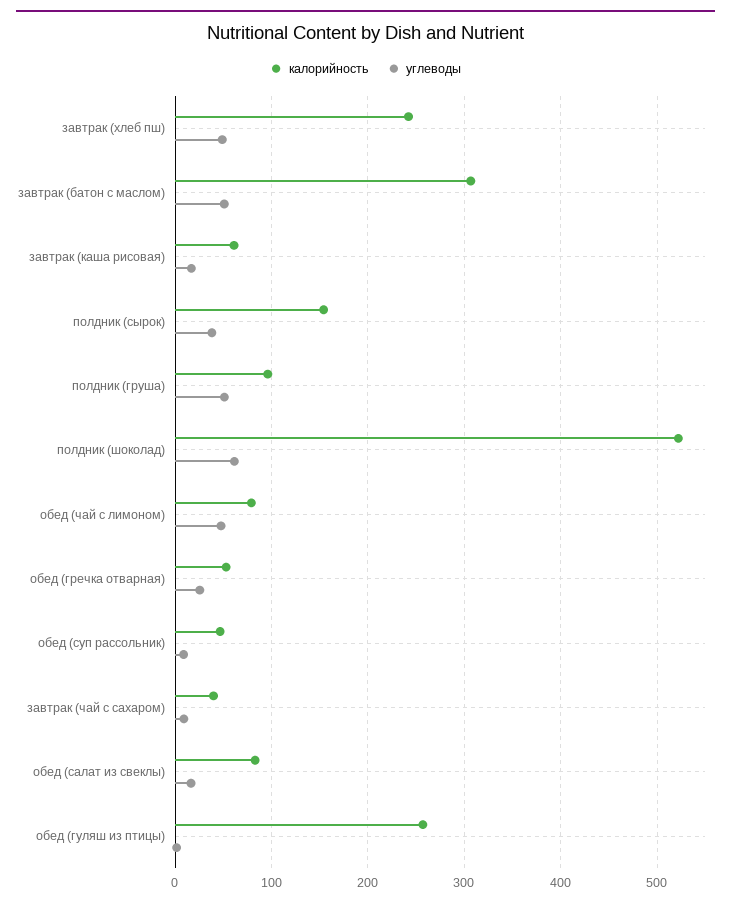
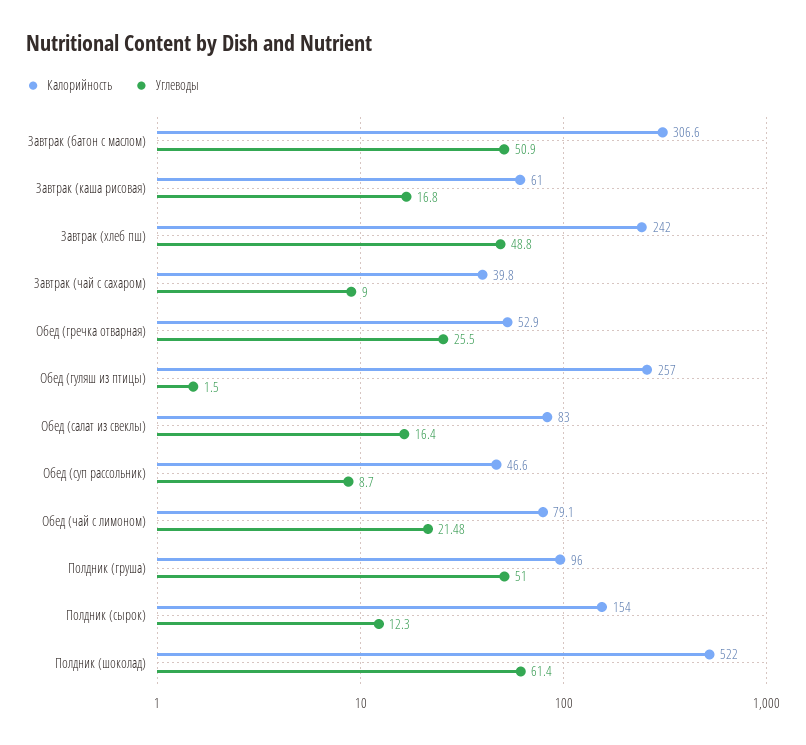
углеводы, полдник (сырок): 40 -> 12.3
углеводы, обед (чай с лимоном): 50 -> 21.48

